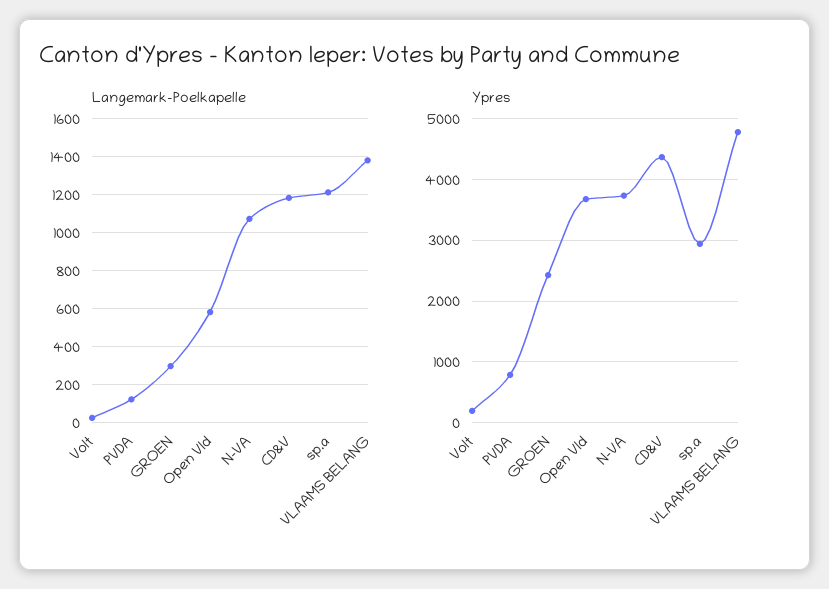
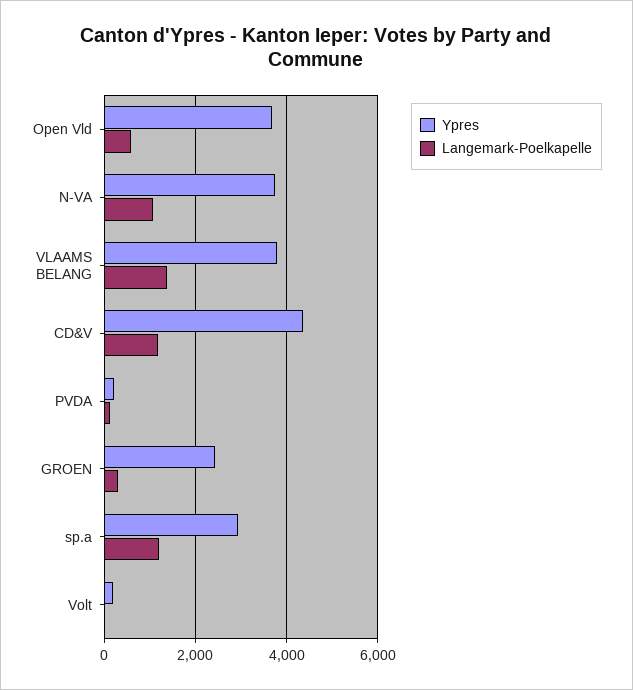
Ypres, PVDA: 800 -> 200
Ypres, VLAAMS BELANG: 4800 -> 3800

